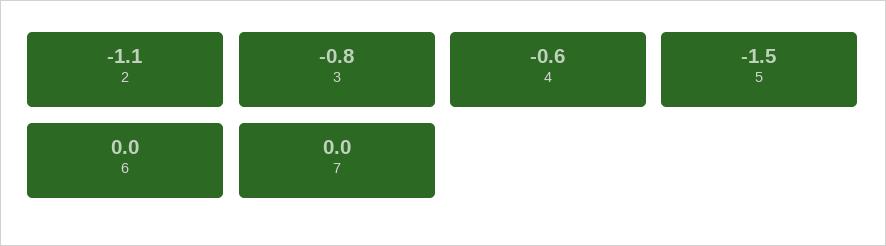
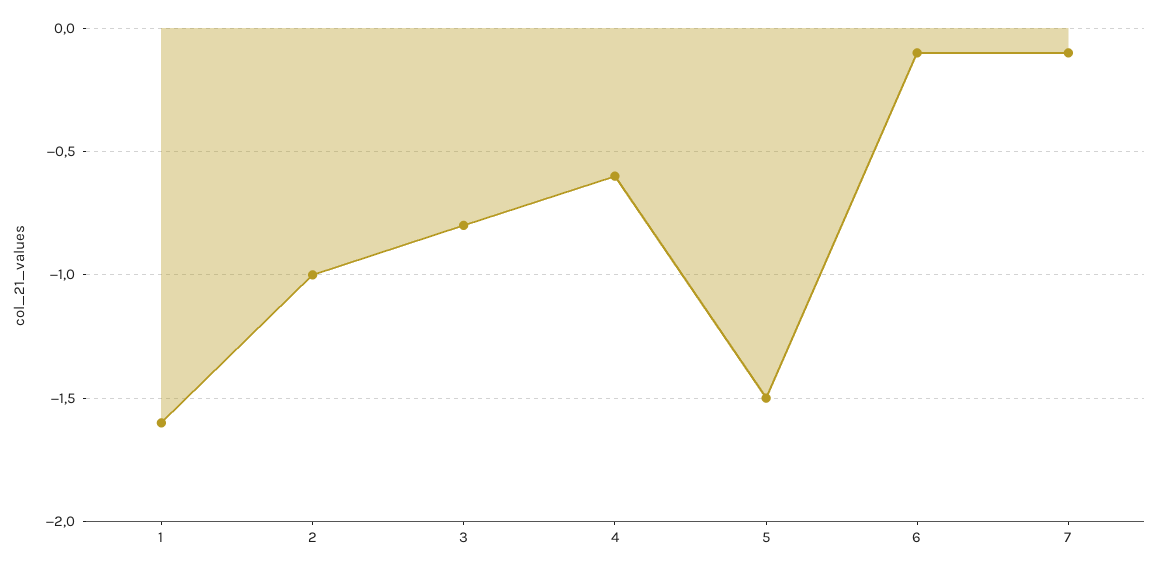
2: -1.1 -> -1
6: 0 -> -0.1
7: 0 -> -0.1
1: none -> -1.6

